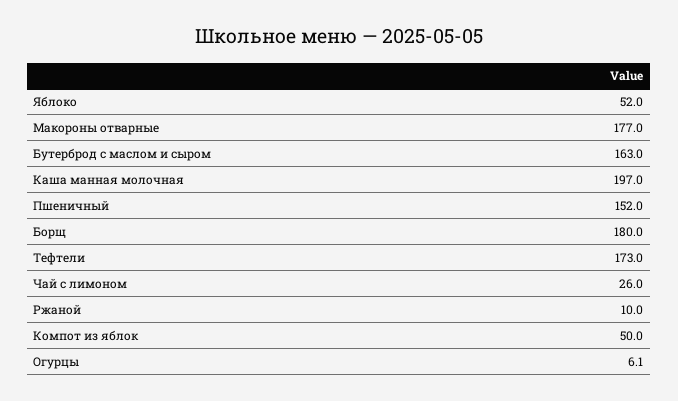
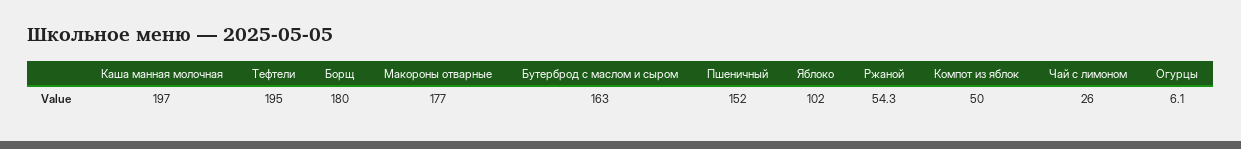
Яблоко: 52 -> 102
Тефтели: 173 -> 195
Ржаной: 10 -> 54.3

